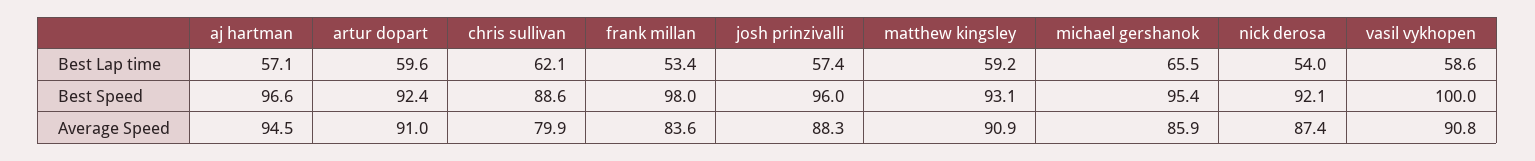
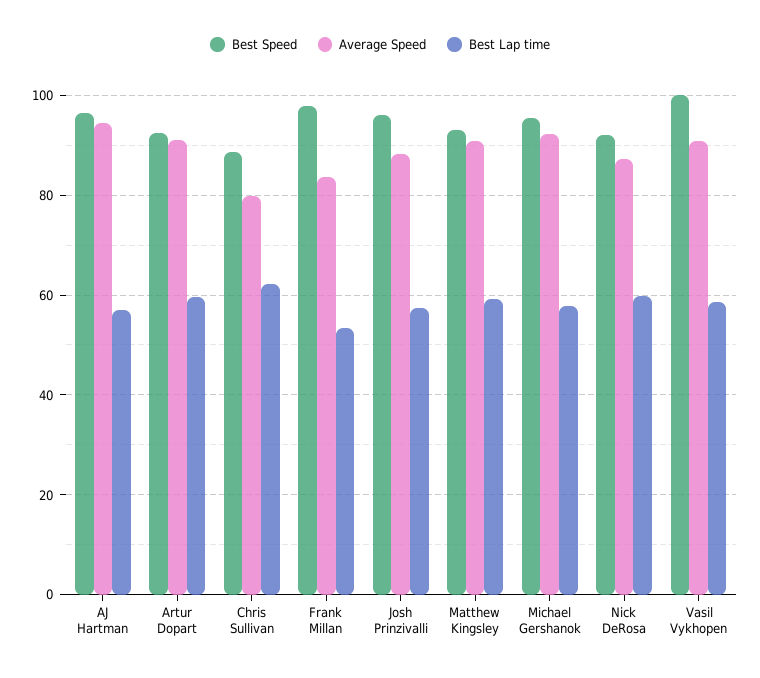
Best Lap time, michael gershanok: 65.5 -> 58
Best Lap time, nick derosa: 54 -> 60
Average Speed, michael gershanok: 85.9 -> 92

